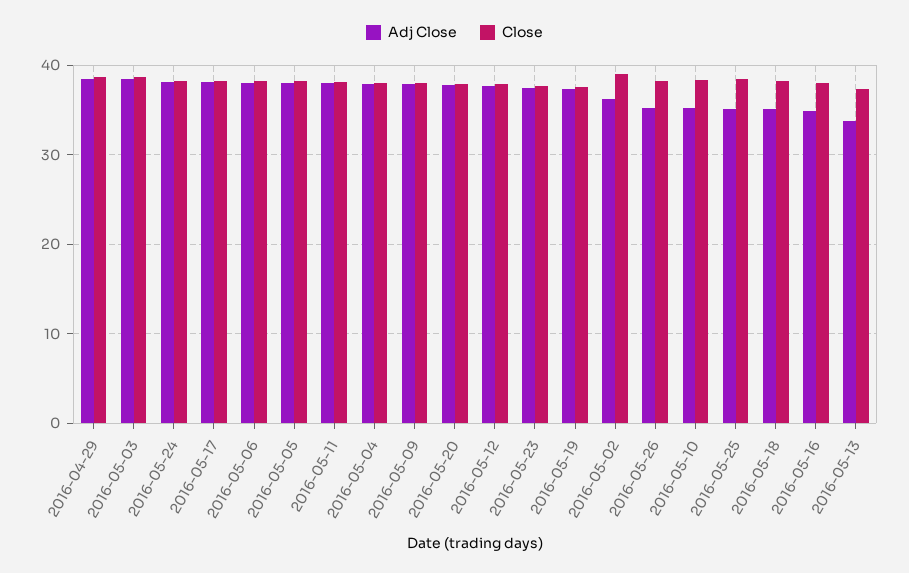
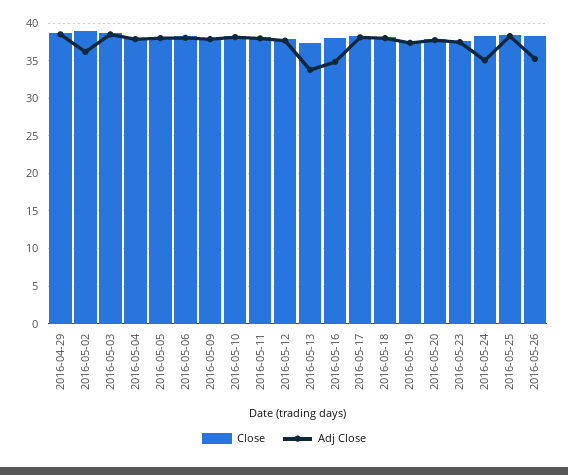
Adj Close, 2016-05-24: 38 -> 35
Adj Close, 2016-05-10: 35 -> 38
Adj Close, 2016-05-25: 35 -> 38
Adj Close, 2016-05-18: 35 -> 38

